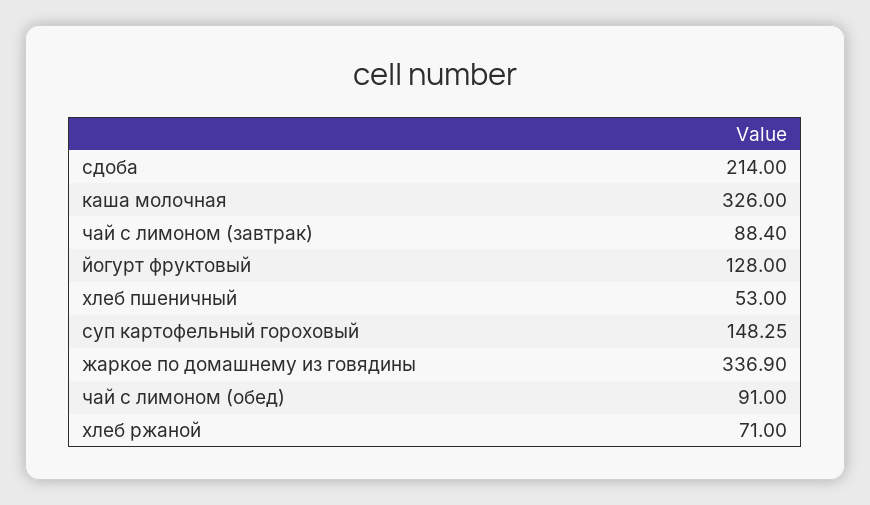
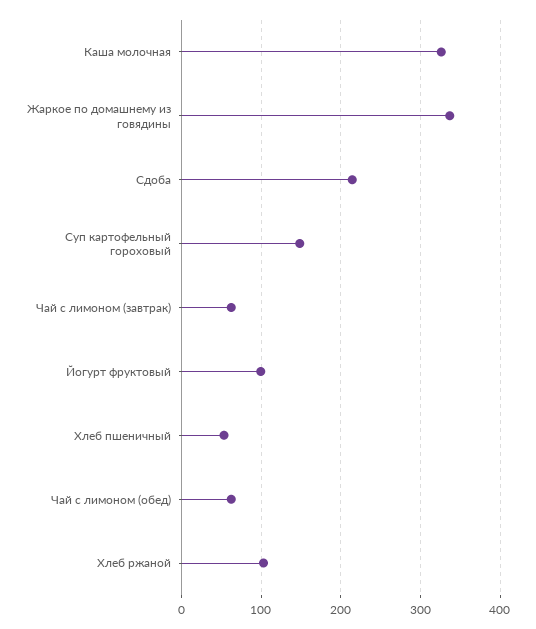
чай с лимоном (завтрак): 88.4 -> 60
йогурт фруктовый: 128 -> 100
чай с лимоном (обед): 91 -> 60
хлеб ржаной: 71 -> 100

